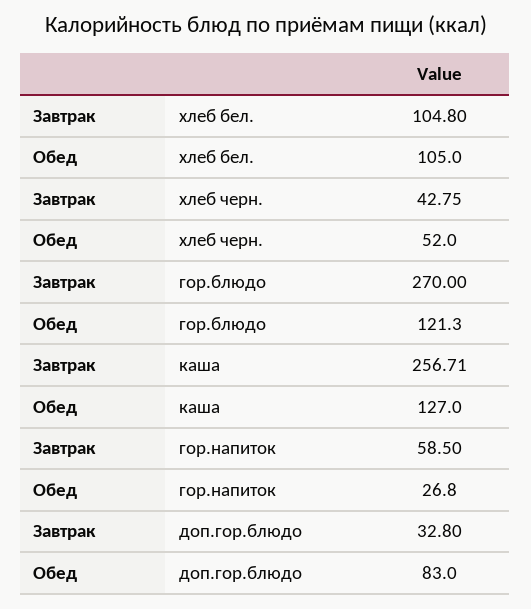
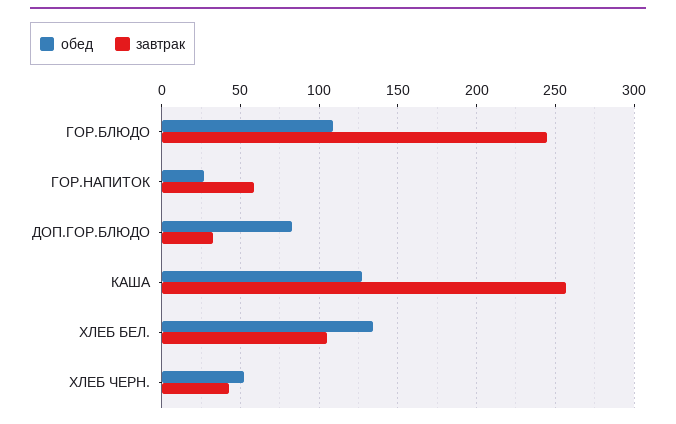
Обед, хлеб бел.: 105 -> 135
Завтрак, гор.блюдо: 270 -> 245
Обед, гор.блюдо: 121.3 -> 110

